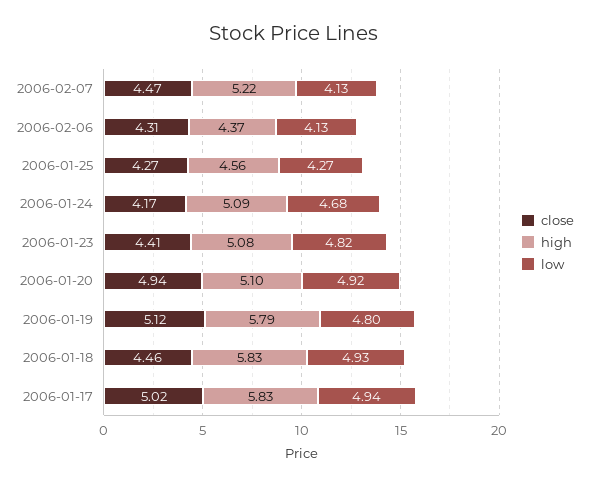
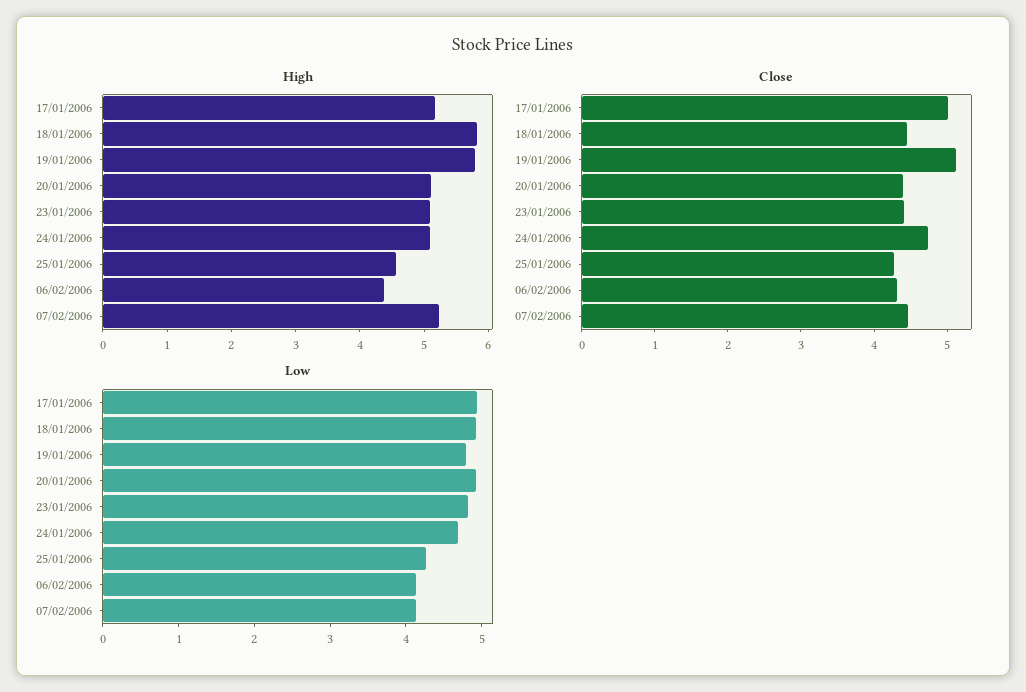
close, 2006-01-24: 4.17 -> 4.8
close, 2006-01-20: 4.94 -> 4.4
high, 2006-01-17: 5.83 -> 5.2

